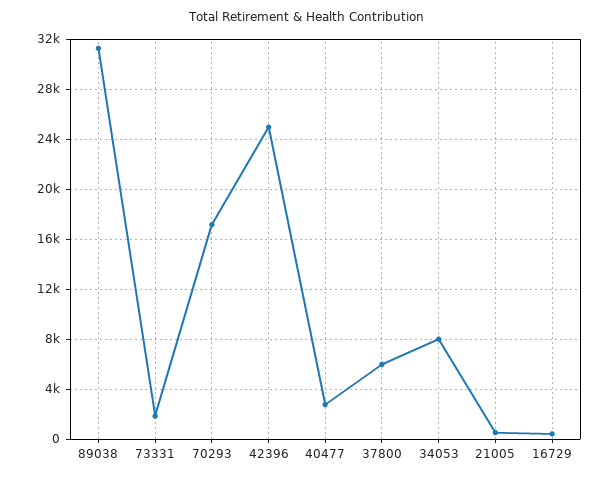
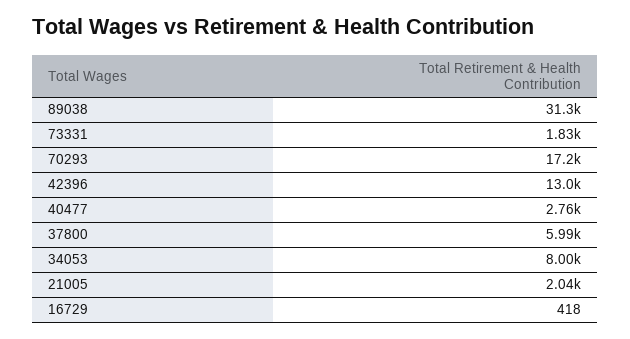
42396: 25000 -> 13000
21005: 500 -> 2040

